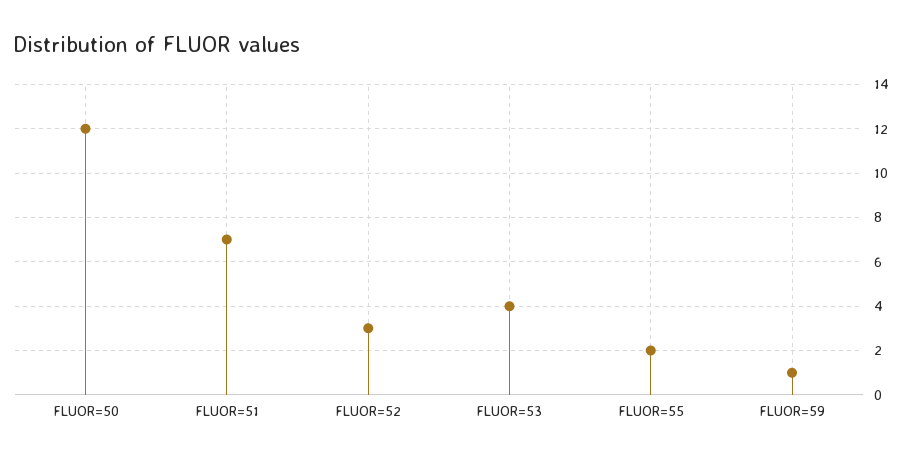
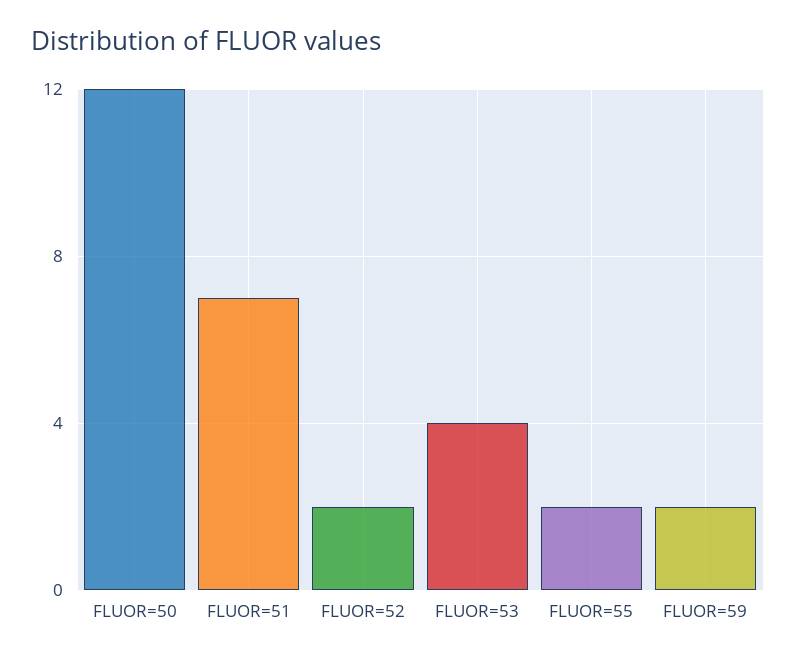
FLUOR=52: 3 -> 2
FLUOR=59: 1 -> 2

